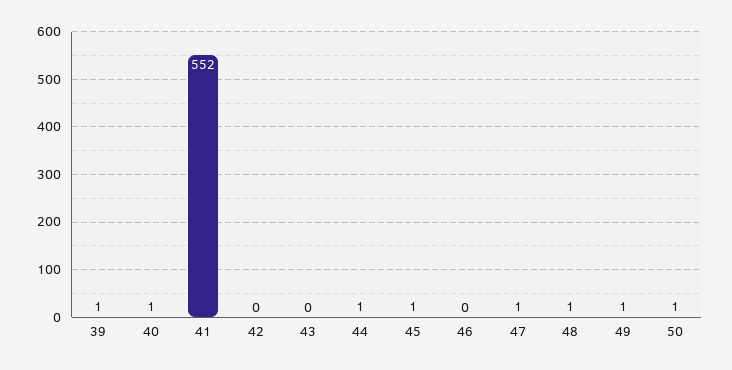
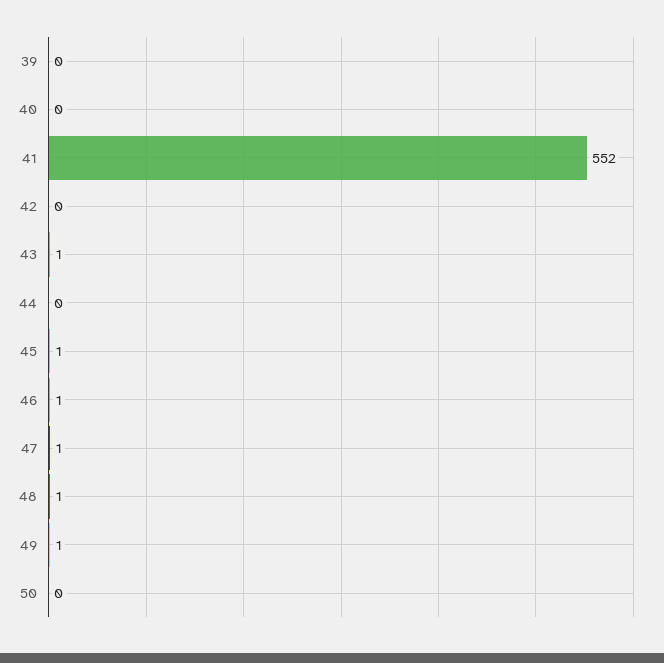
39: 1 -> 0
40: 1 -> 0
43: 0 -> 1
44: 1 -> 0
46: 0 -> 1
50: 1 -> 0

